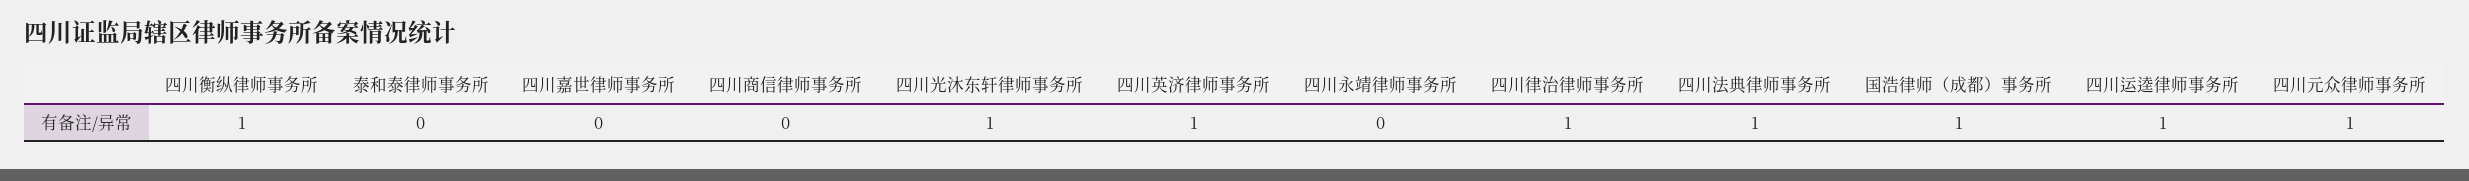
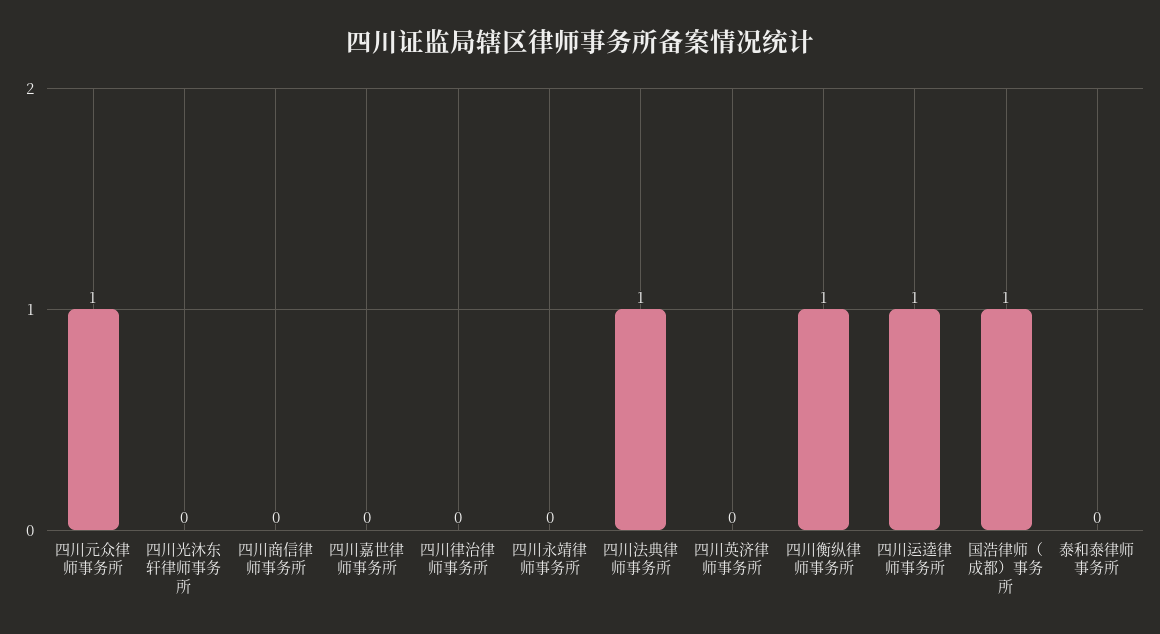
四川光沐东轩律师事务所: 1 -> 0
四川英济律师事务所: 1 -> 0
四川律治律师事务所: 1 -> 0

